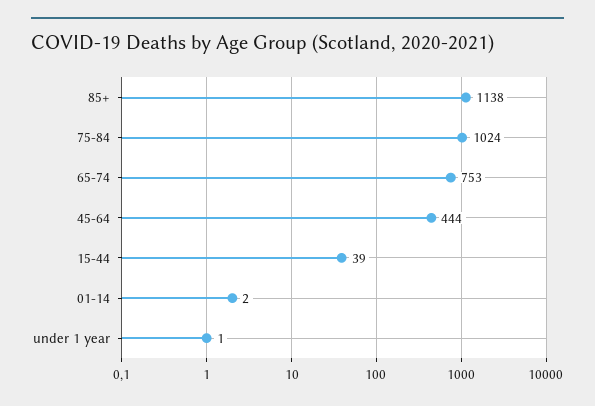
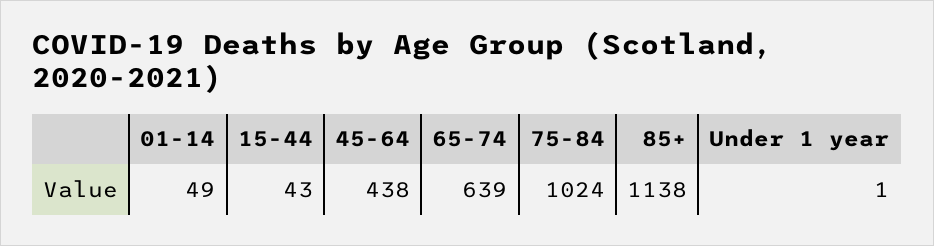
65-74: 753 -> 639
45-64: 444 -> 438
15-44: 39 -> 43
01-14: 2 -> 49

